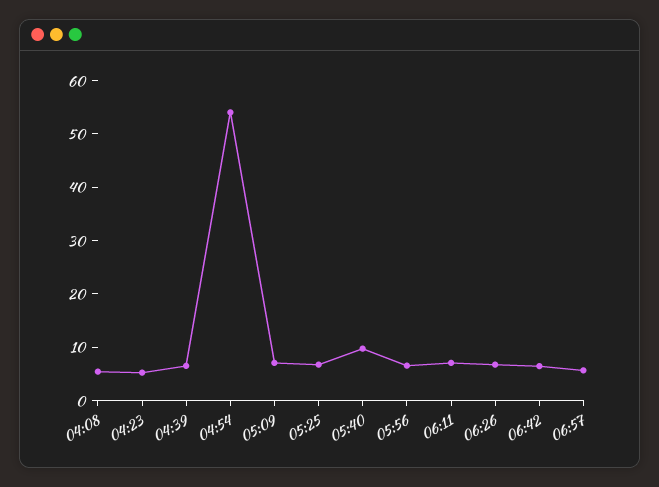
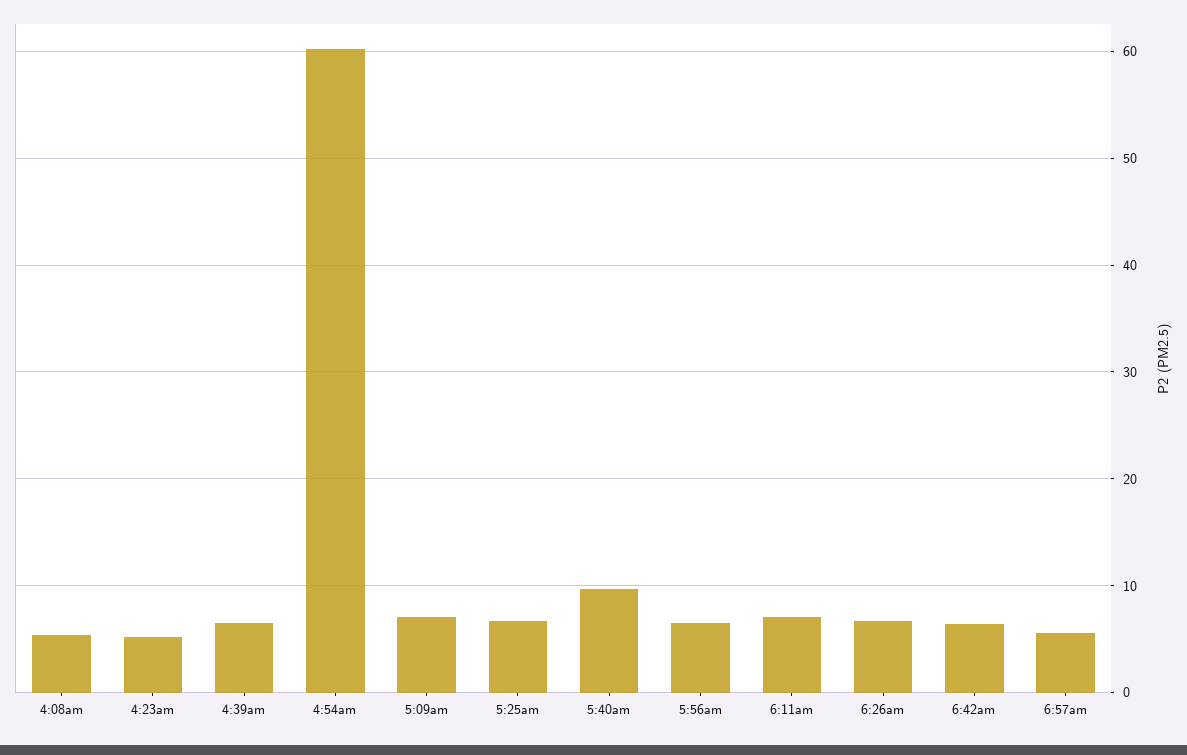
04:54: 54 -> 60

